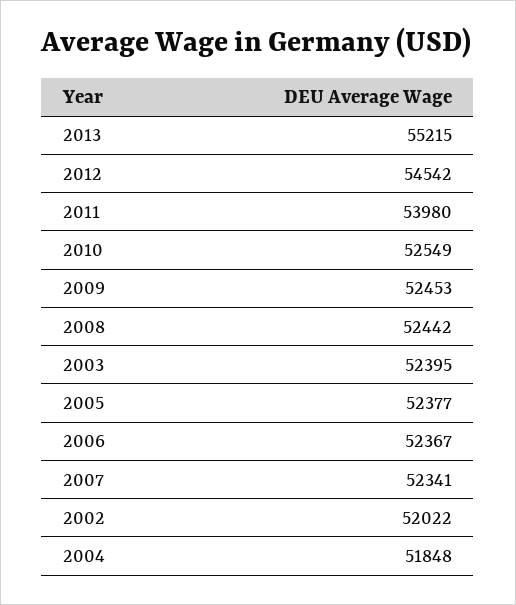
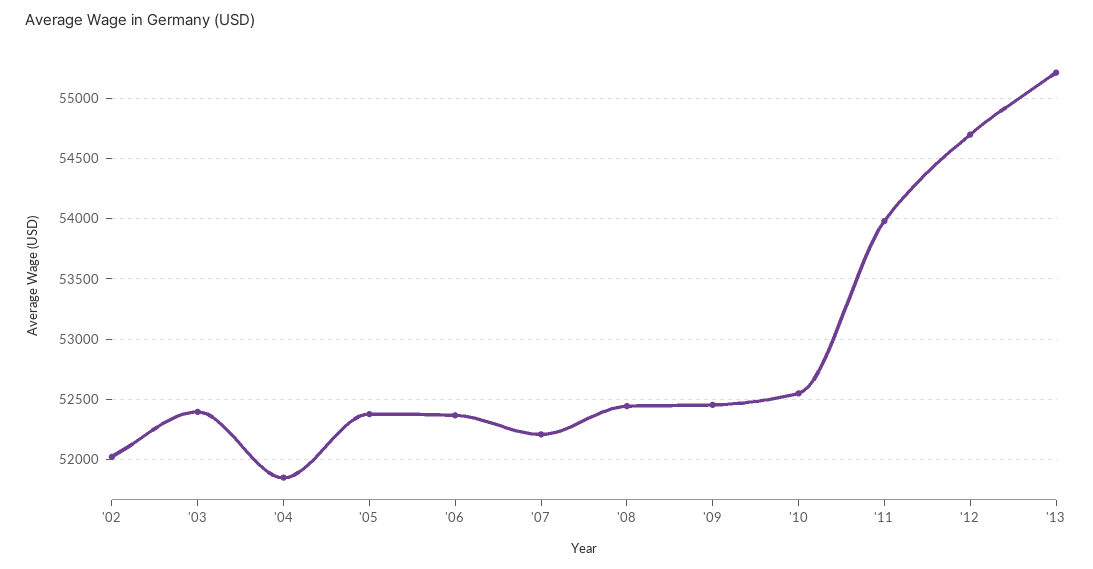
2012: 54542 -> 54700
2007: 52341 -> 52200

